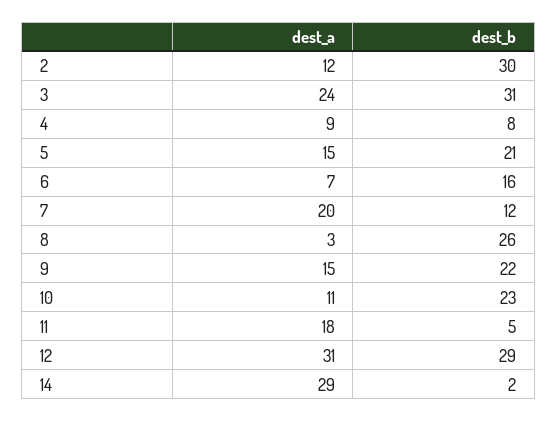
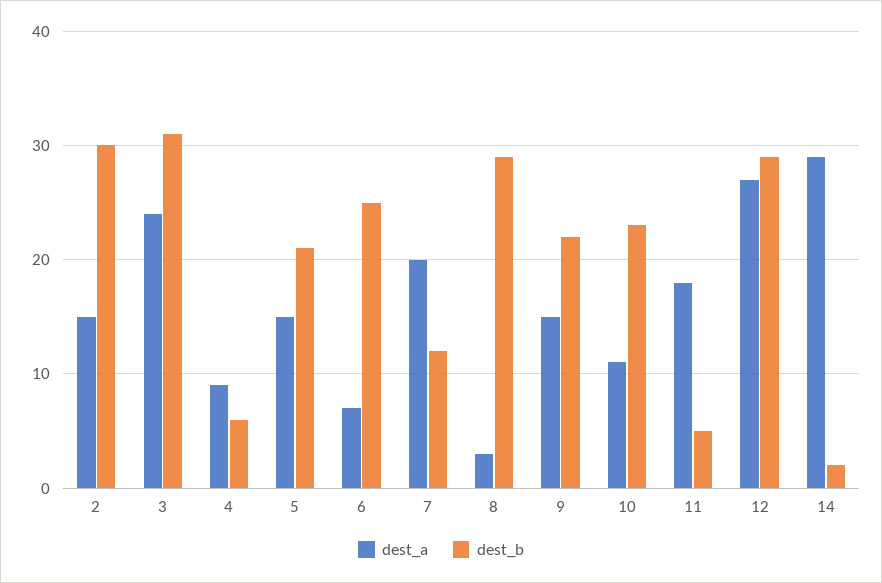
dest_a, 2: 12 -> 15
dest_b, 4: 8 -> 6
dest_b, 6: 16 -> 25
dest_b, 8: 26 -> 29
dest_a, 12: 31 -> 27

